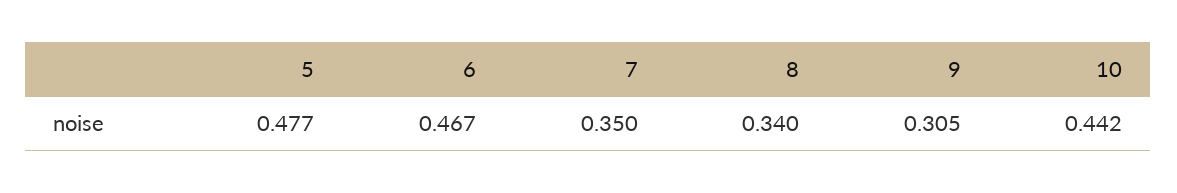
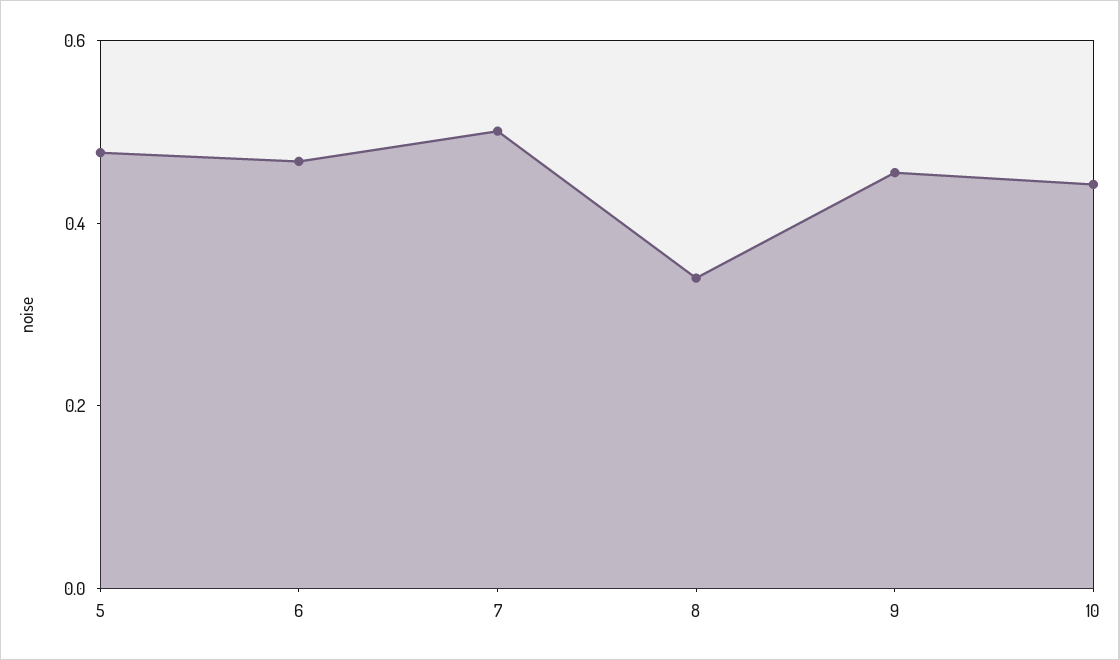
7: 0.35 -> 0.5
9: 0.305 -> 0.45

